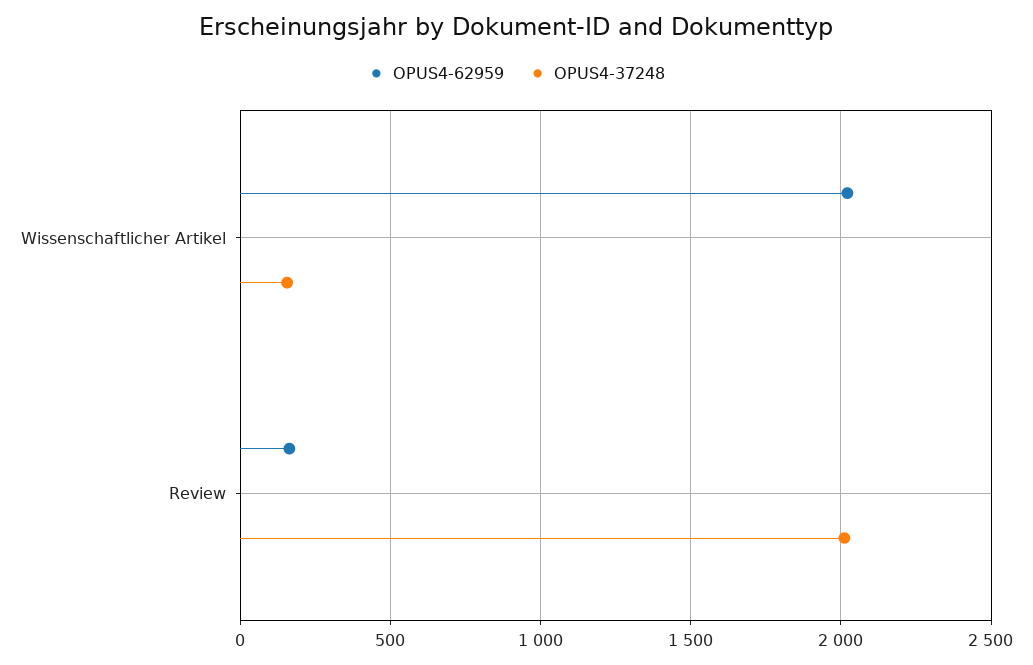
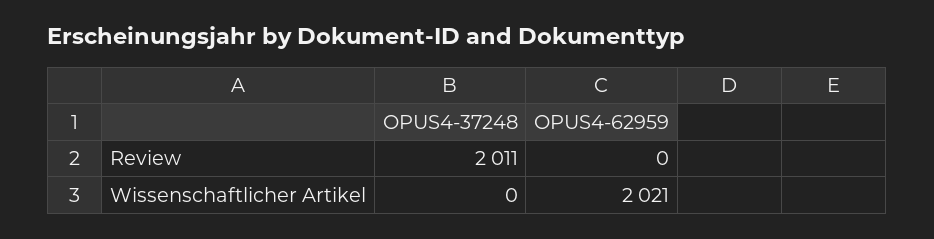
OPUS4-37248, Wissenschaftlicher Artikel: 150 -> 0
OPUS4-62959, Review: 150 -> 0

